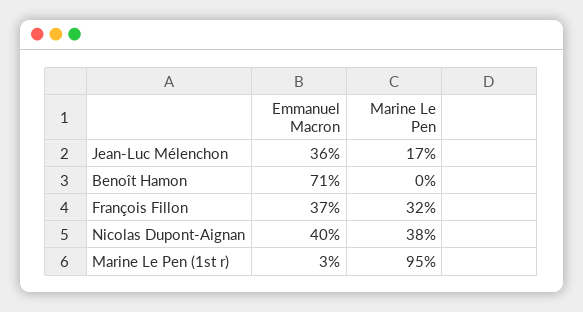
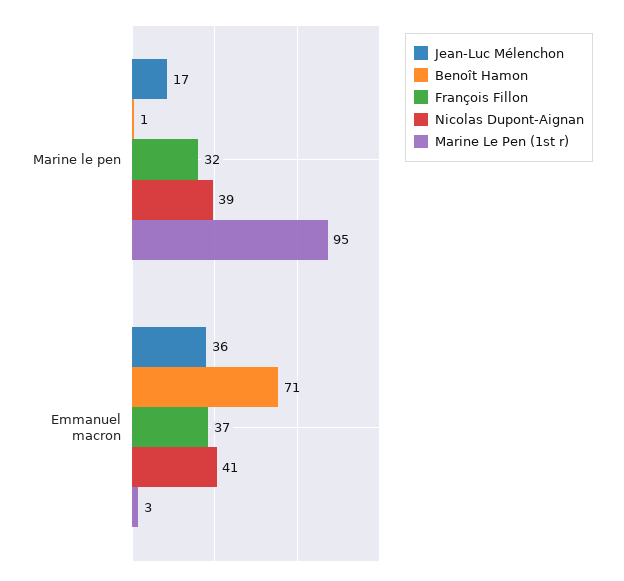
Benoît Hamon, Marine Le Pen: 0 -> 1
Nicolas Dupont-Aignan, Emmanuel Macron: 40 -> 41
Nicolas Dupont-Aignan, Marine Le Pen: 38 -> 39

